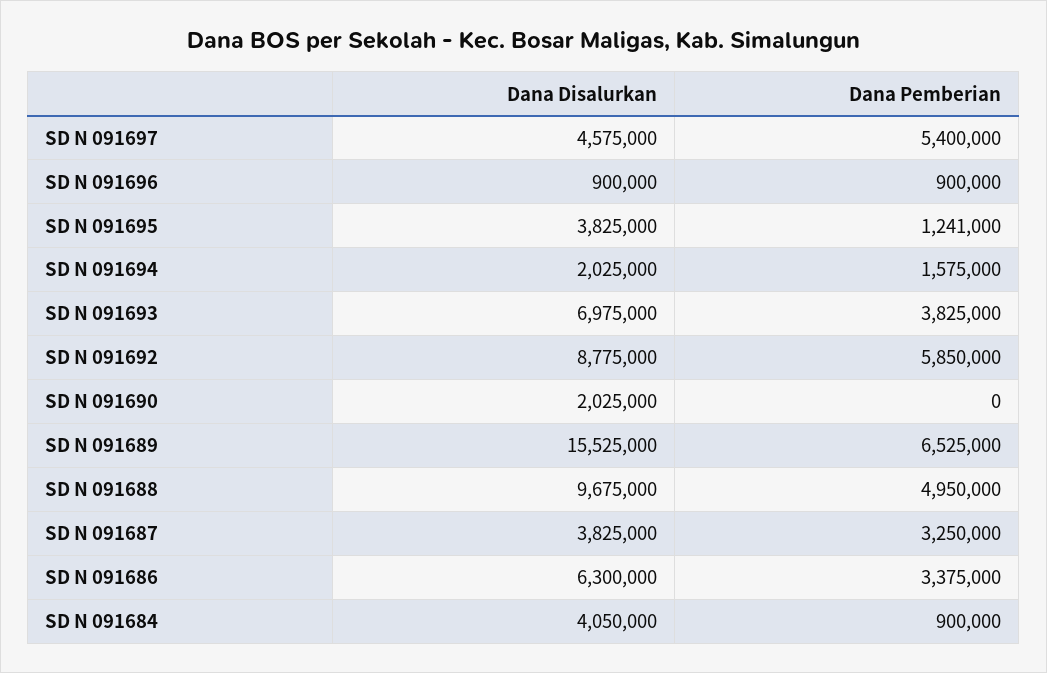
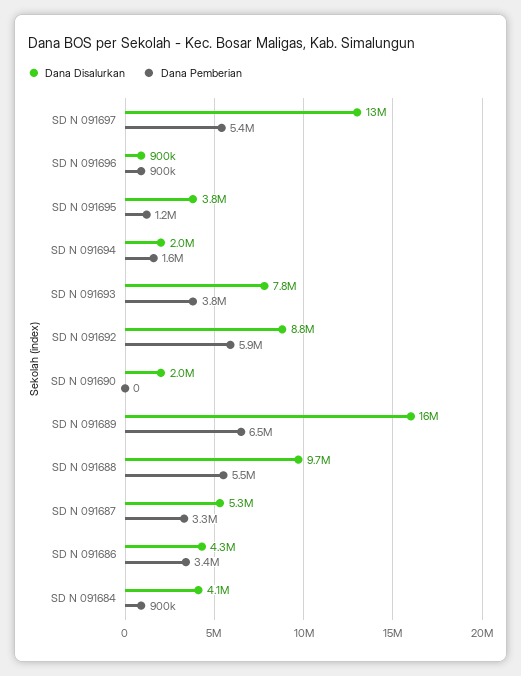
Dana Disalurkan, SD N 091697: 4575000 -> 13000000
Dana Disalurkan, SD N 091693: 6975000 -> 7800000
Dana Pemberian, SD N 091688: 4950000 -> 5500000
Dana Disalurkan, SD N 091687: 3825000 -> 5300000
Dana Disalurkan, SD N 091686: 6300000 -> 4300000

